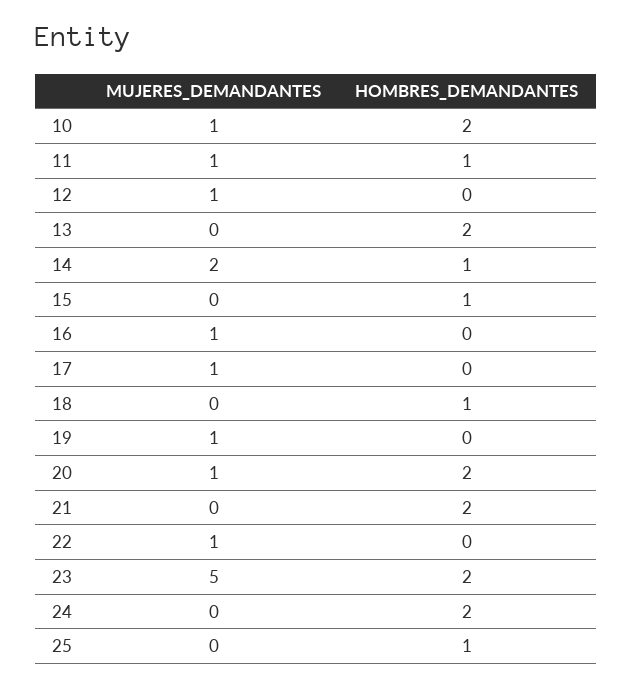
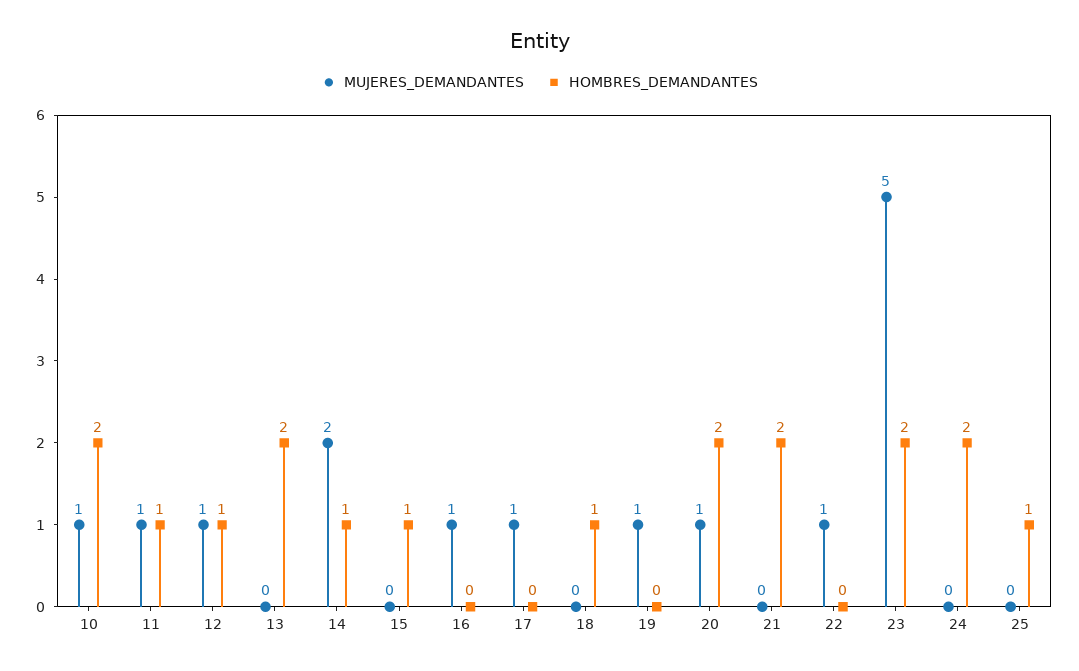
HOMBRES_DEMANDANTES, 12: 0 -> 1

